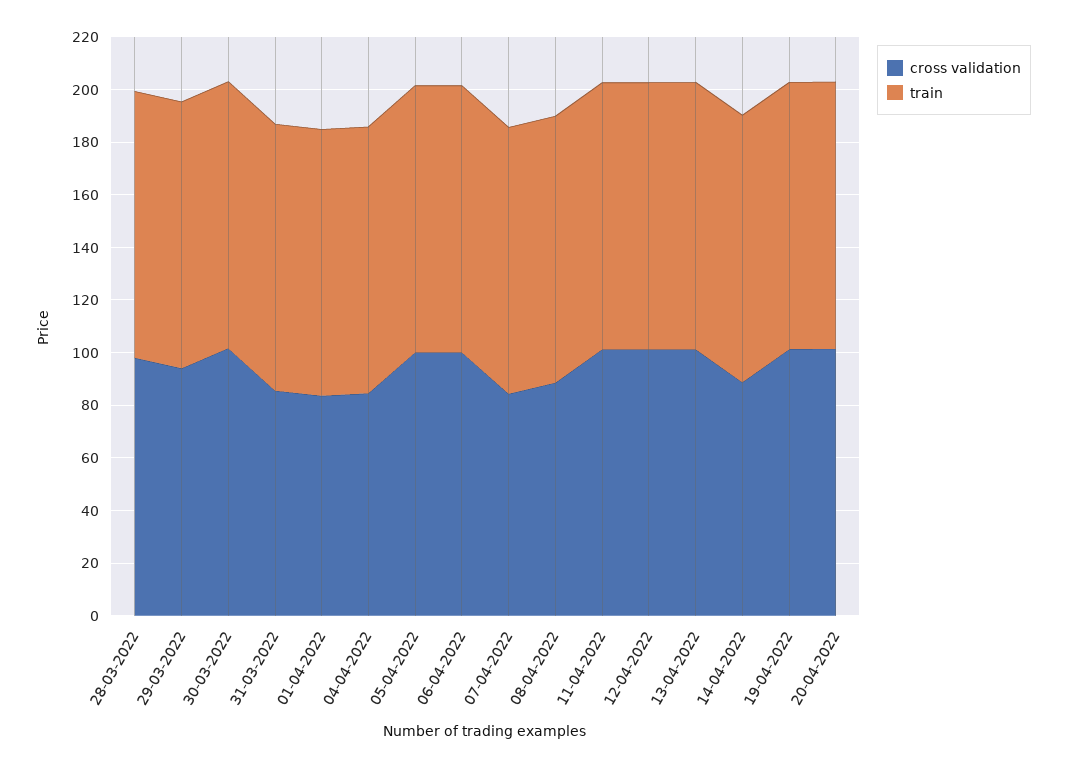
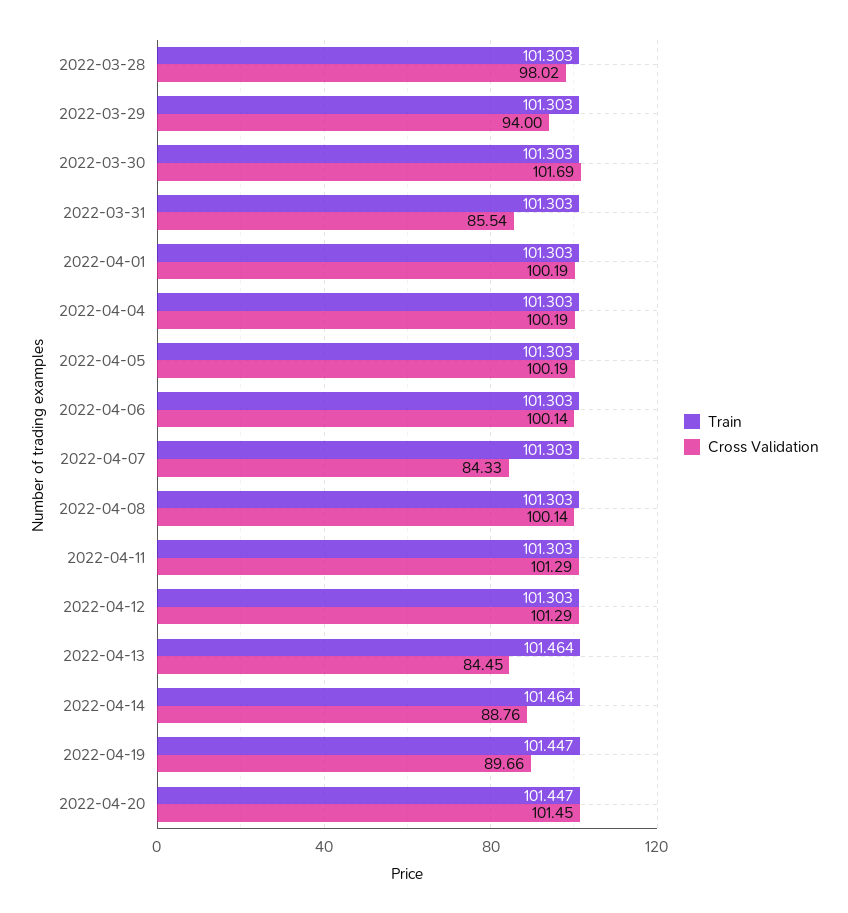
cross validation, 01-04-2022: 85 -> 100.19
cross validation, 04-04-2022: 85 -> 100.19
cross validation, 08-04-2022: 90 -> 100.14
cross validation, 13-04-2022: 100 -> 84.45
cross validation, 19-04-2022: 100 -> 89.66

